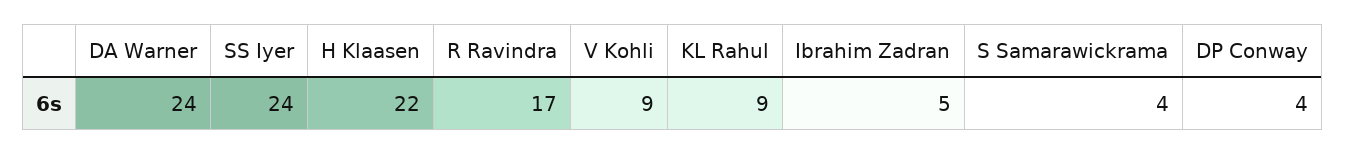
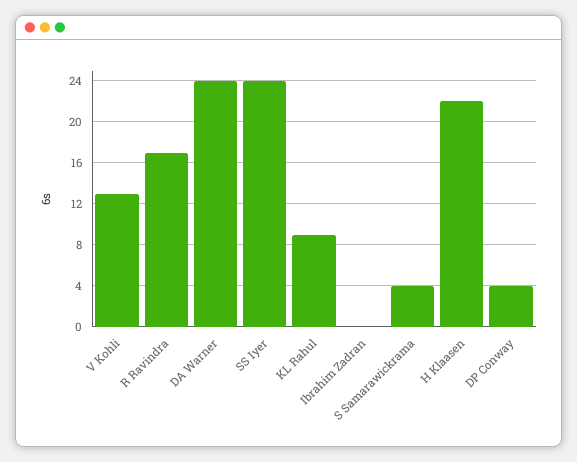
V Kohli: 9 -> 13
Ibrahim Zadran: 5 -> 0

